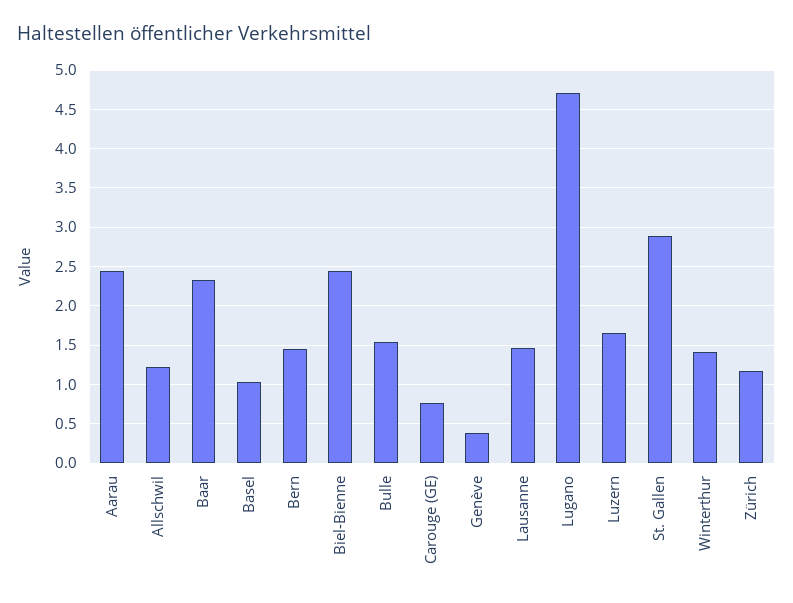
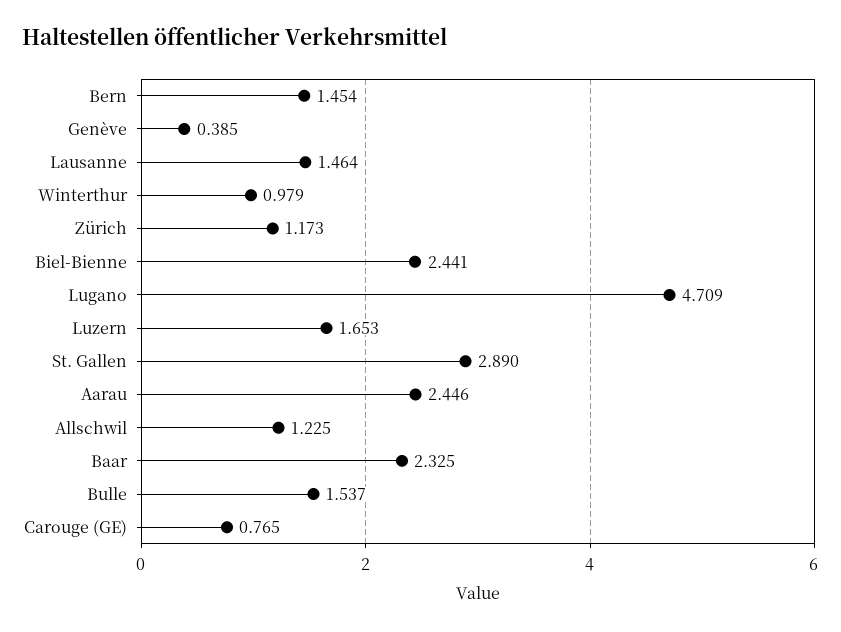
Basel: 1 -> none
Winterthur: 1.4 -> 0.979

